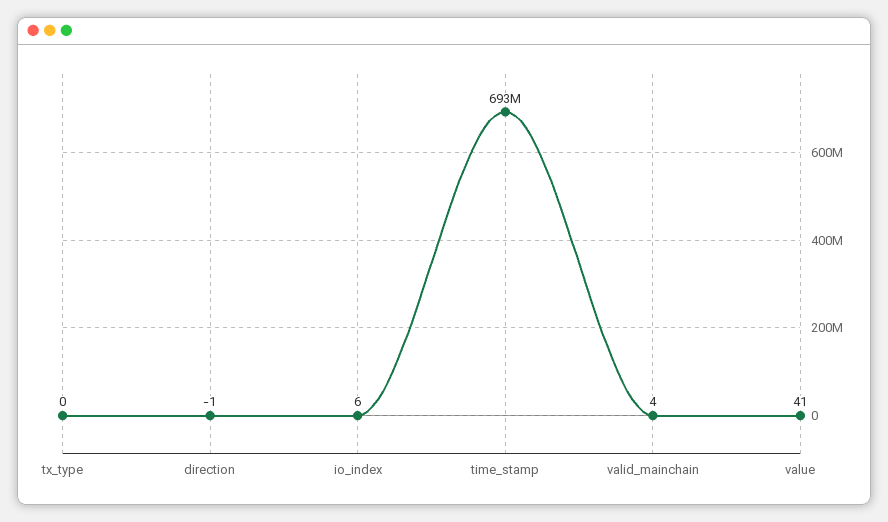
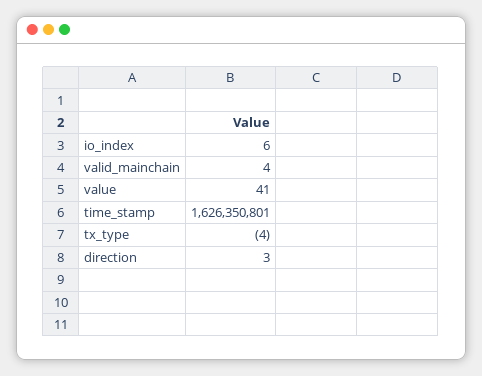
tx_type: 0 -> -4
direction: -1 -> 3
time_stamp: 693000000 -> 1626350801

